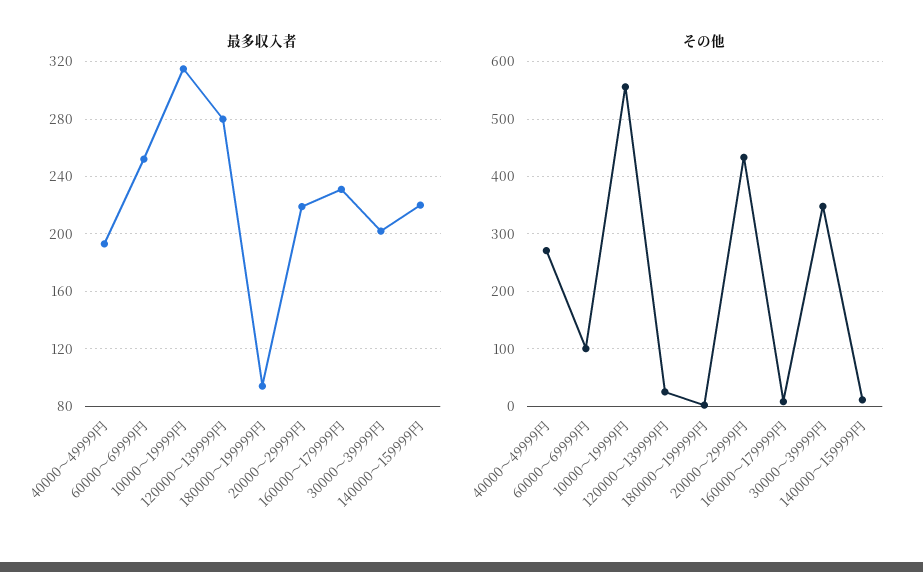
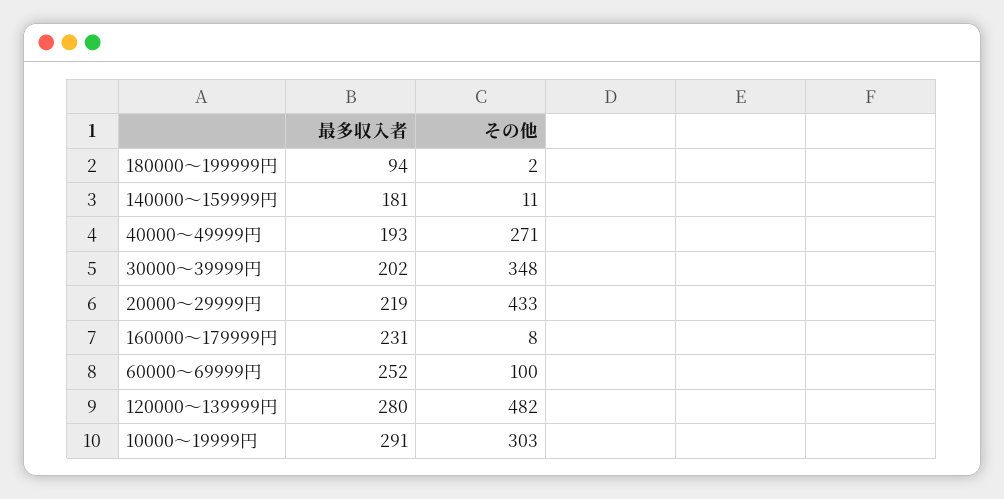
最多収入者, 10000～19999円: 315 -> 291
最多収入者, 140000～159999円: 220 -> 181
その他, 10000～19999円: 560 -> 303
その他, 120000～139999円: 20 -> 482

